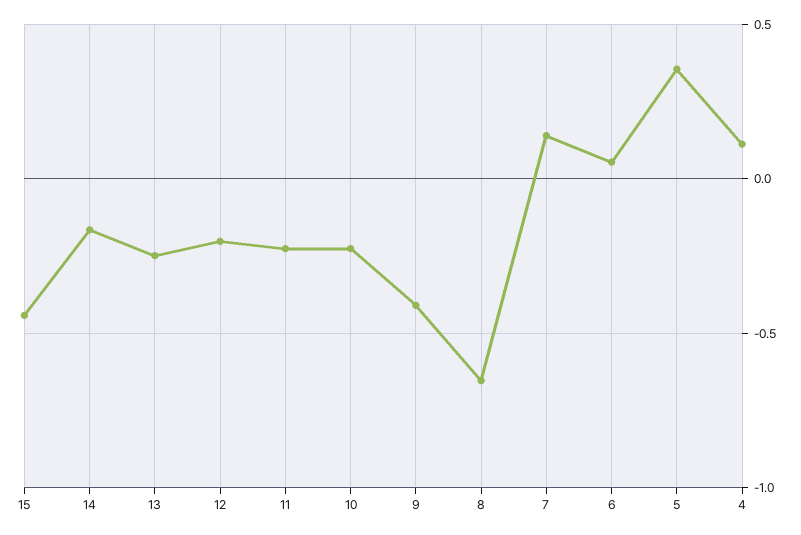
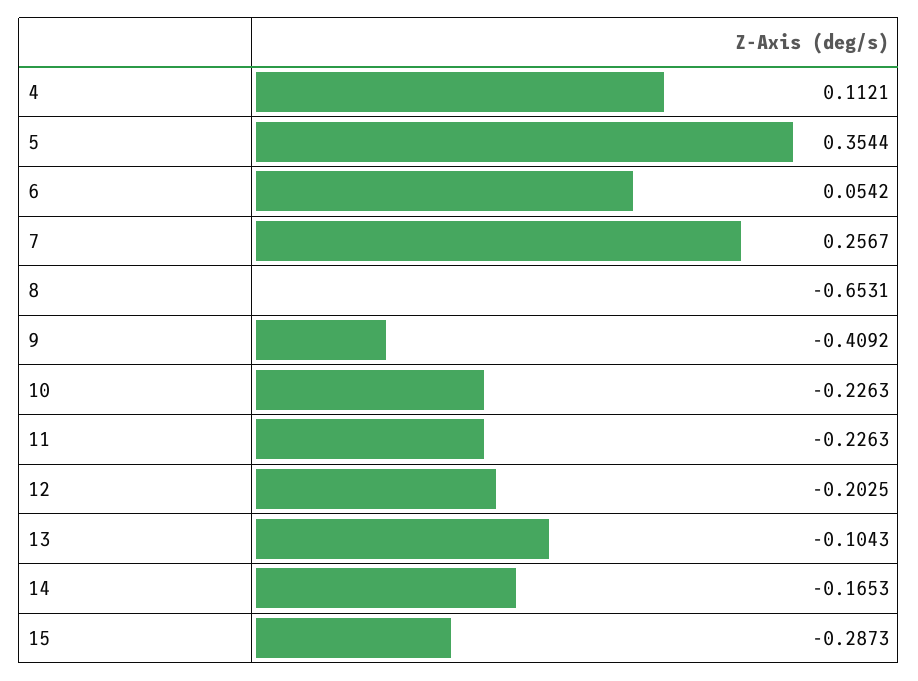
15: -0.45 -> -0.2873
13: -0.25 -> -0.1043
7: 0.15 -> 0.2567

